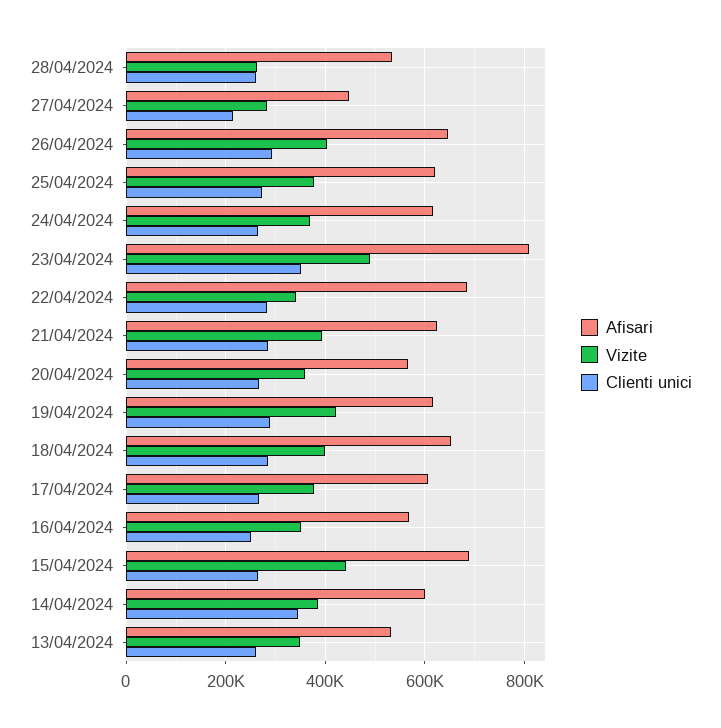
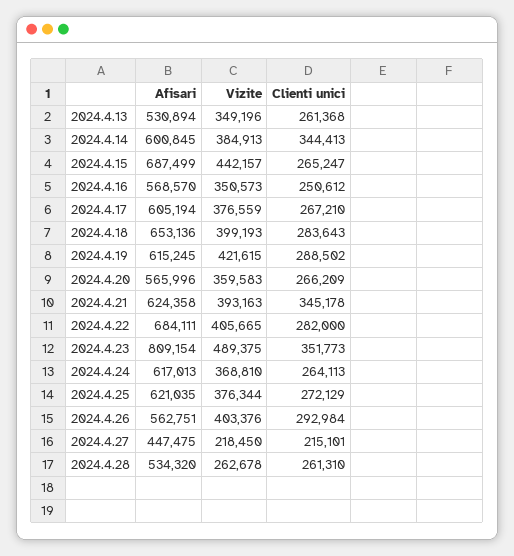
Vizite, 27/04/2024: 280000 -> 218450
Afisari, 26/04/2024: 640000 -> 562751
Vizite, 22/04/2024: 340000 -> 405665
Clienti unici, 21/04/2024: 280000 -> 345178

